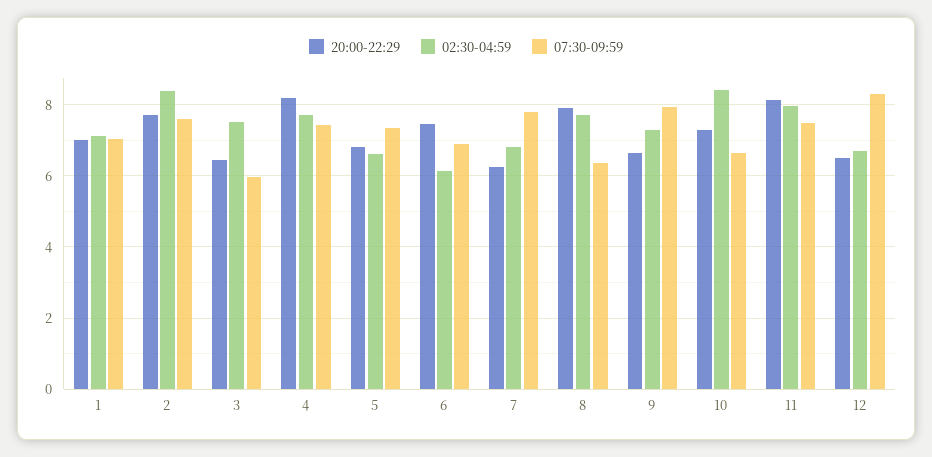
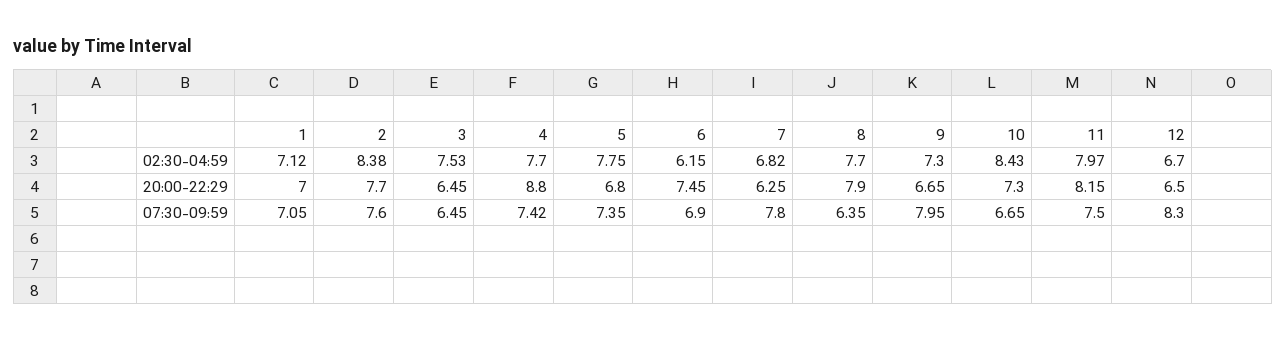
07:30-09:59, 3: 6 -> 6.45
20:00-22:29, 4: 8.2 -> 8.8
02:30-04:59, 5: 6.6 -> 7.75

